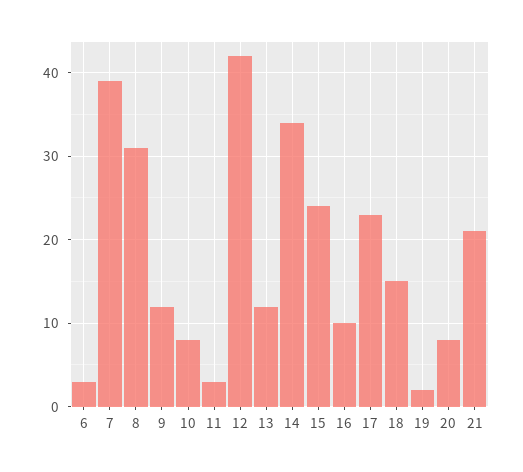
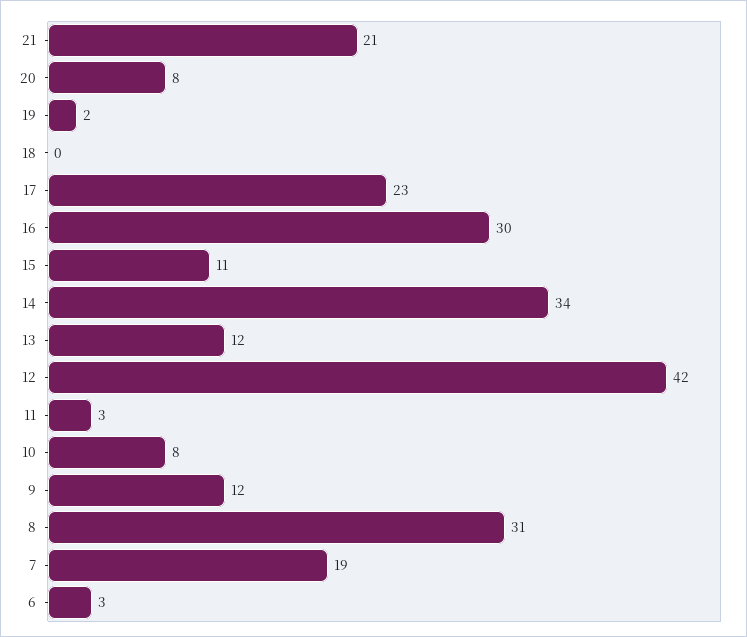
7: 39 -> 19
15: 24 -> 11
16: 10 -> 30
18: 15 -> 0

